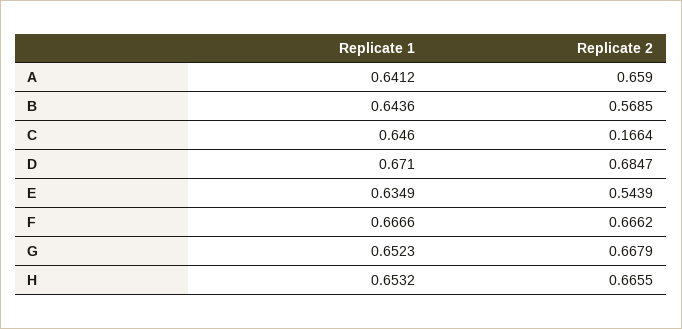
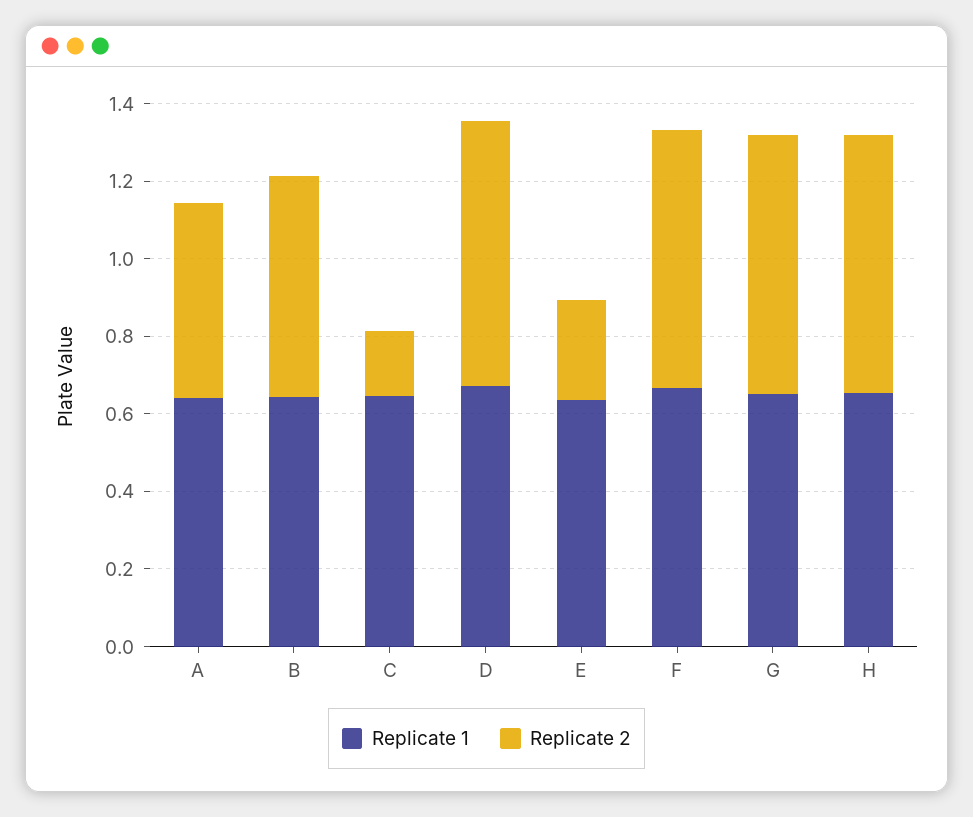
Replicate 2, A: 0.659 -> 0.5
Replicate 2, E: 0.5439 -> 0.25

